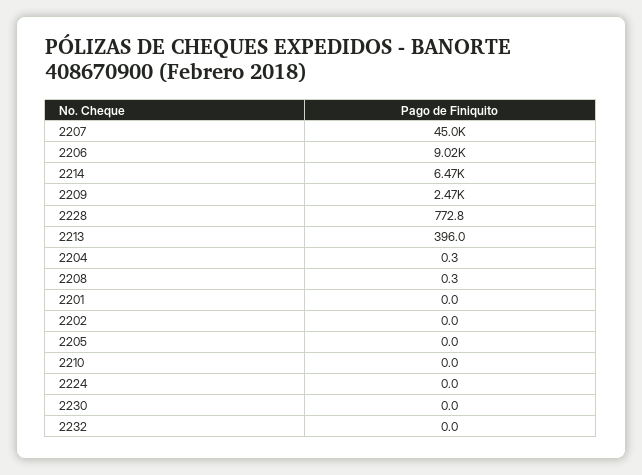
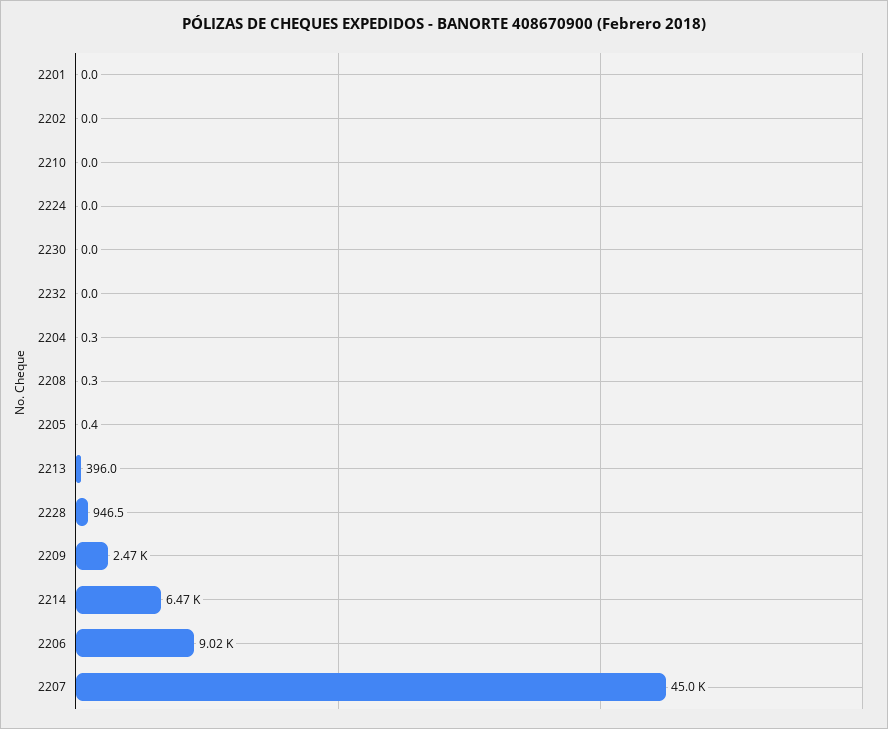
2228: 772.8 -> 946.5
2205: 0 -> 0.4

